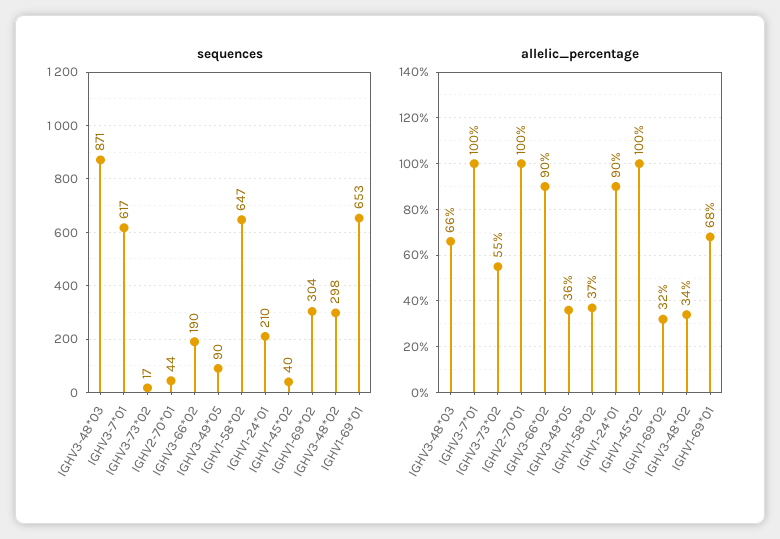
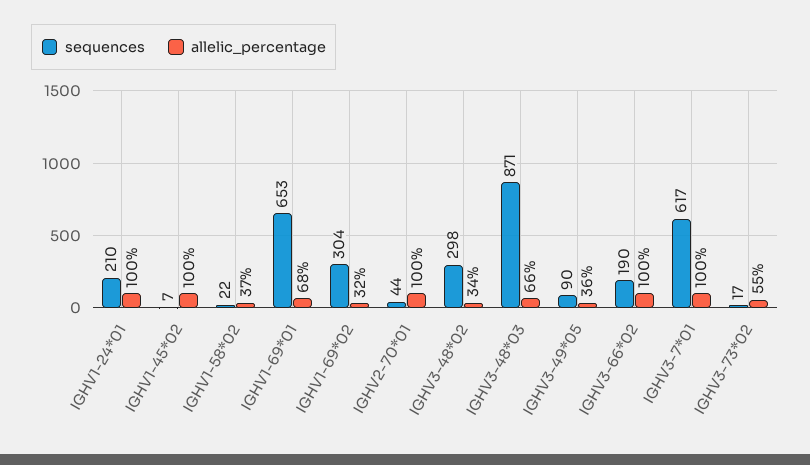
sequences, IGHV1-58*02: 647 -> 22
sequences, IGHV1-45*02: 40 -> 7
allelic_percentage, IGHV3-66*02: 90 -> 100
allelic_percentage, IGHV1-24*01: 90 -> 100

